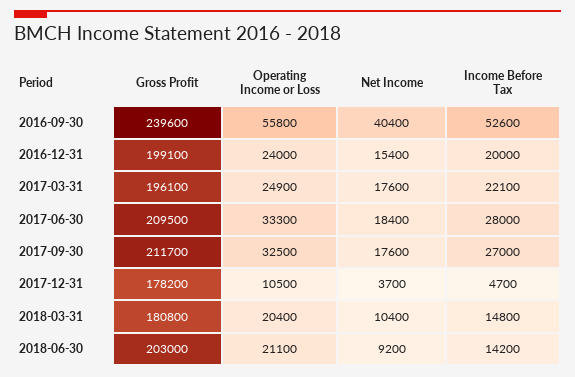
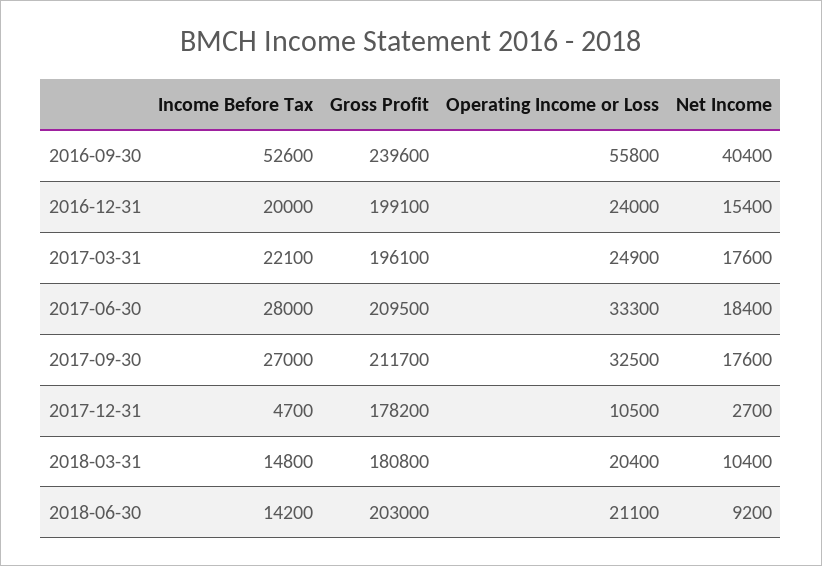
Net Income, 2017-12-31: 3700 -> 2700

